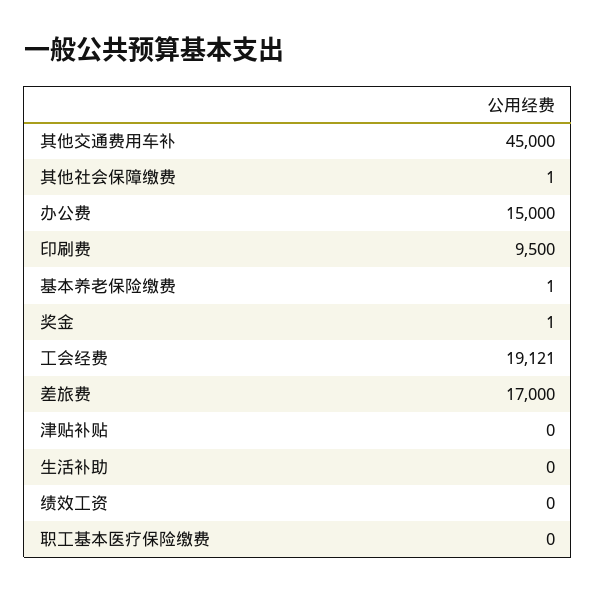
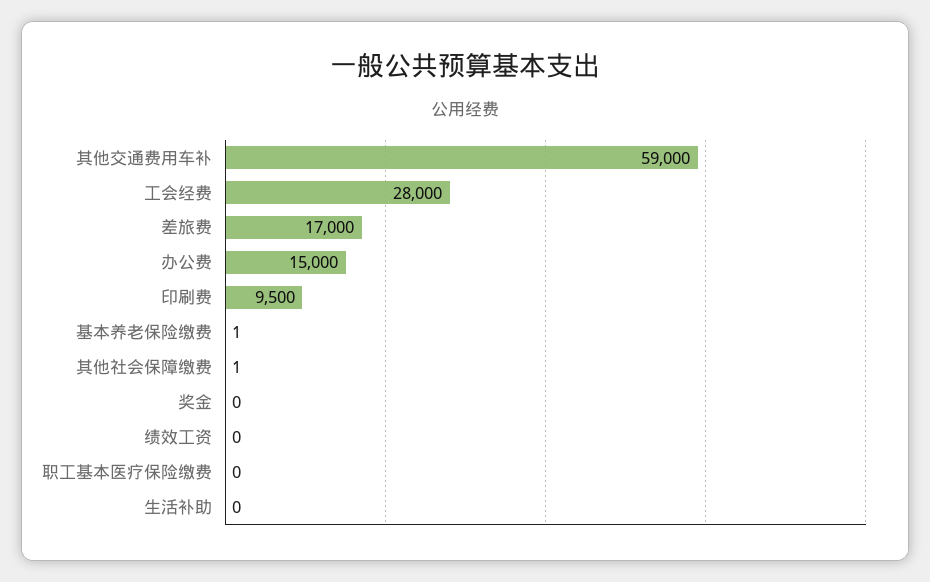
其他交通费用车补: 45000 -> 59000
奖金: 1 -> 0
工会经费: 19121 -> 28000
津贴补贴: 0 -> none

